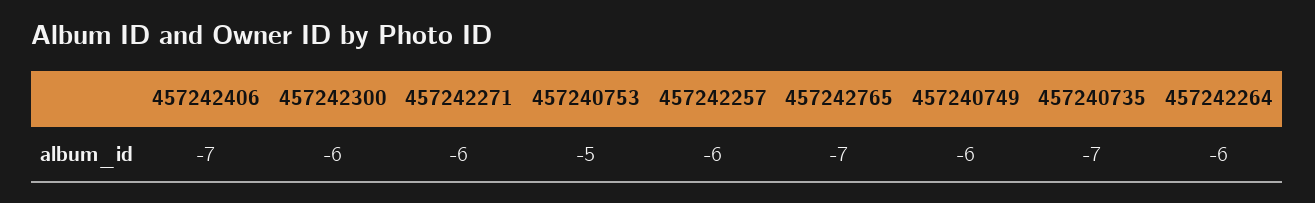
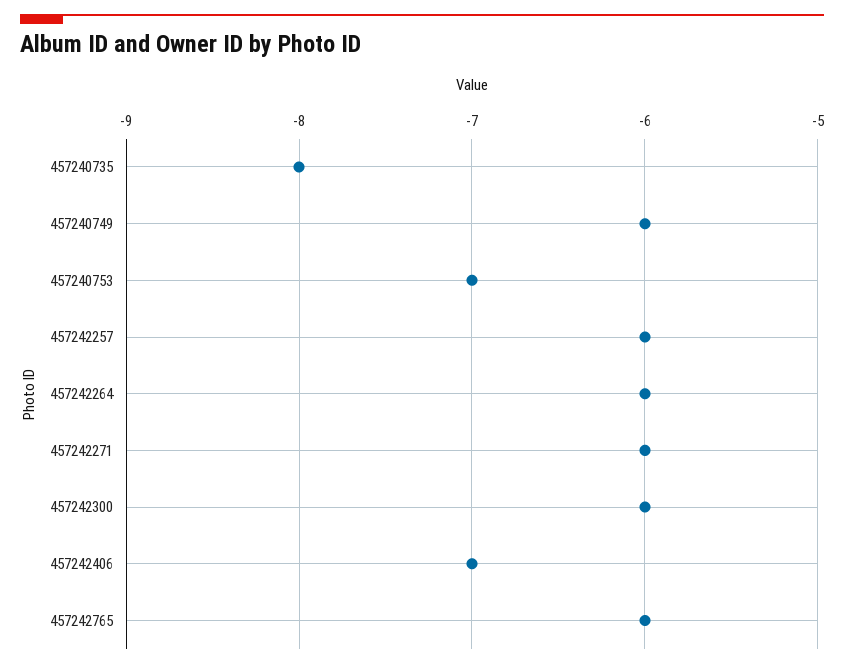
457240753: -5 -> -7
457242765: -7 -> -6
457240735: -7 -> -8

